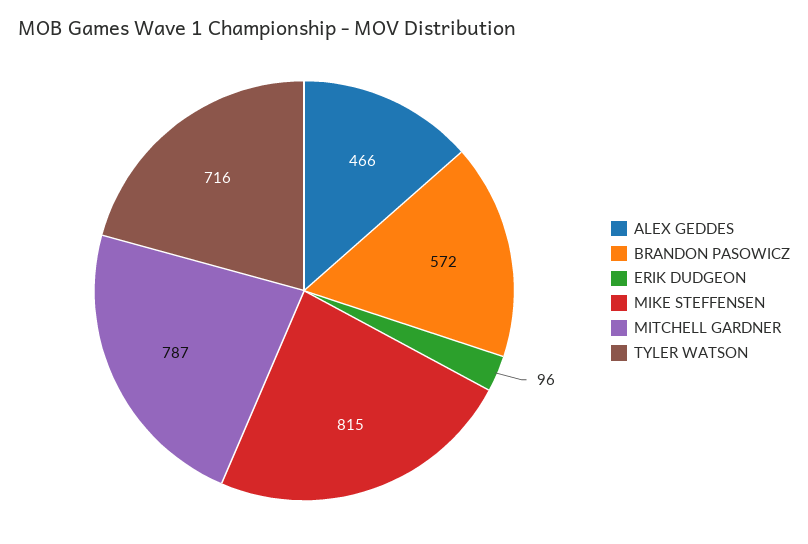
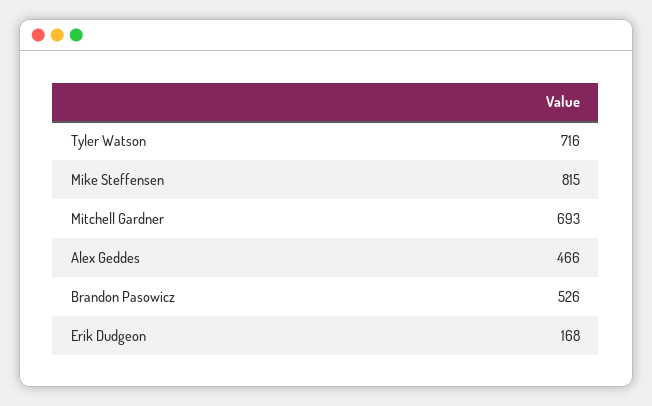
BRANDON PASOWICZ: 572 -> 526
ERIK DUDGEON: 96 -> 168
MITCHELL GARDNER: 787 -> 693

